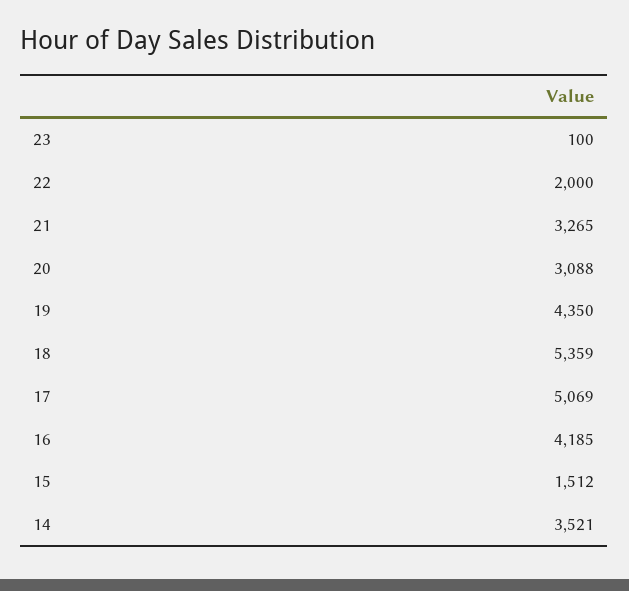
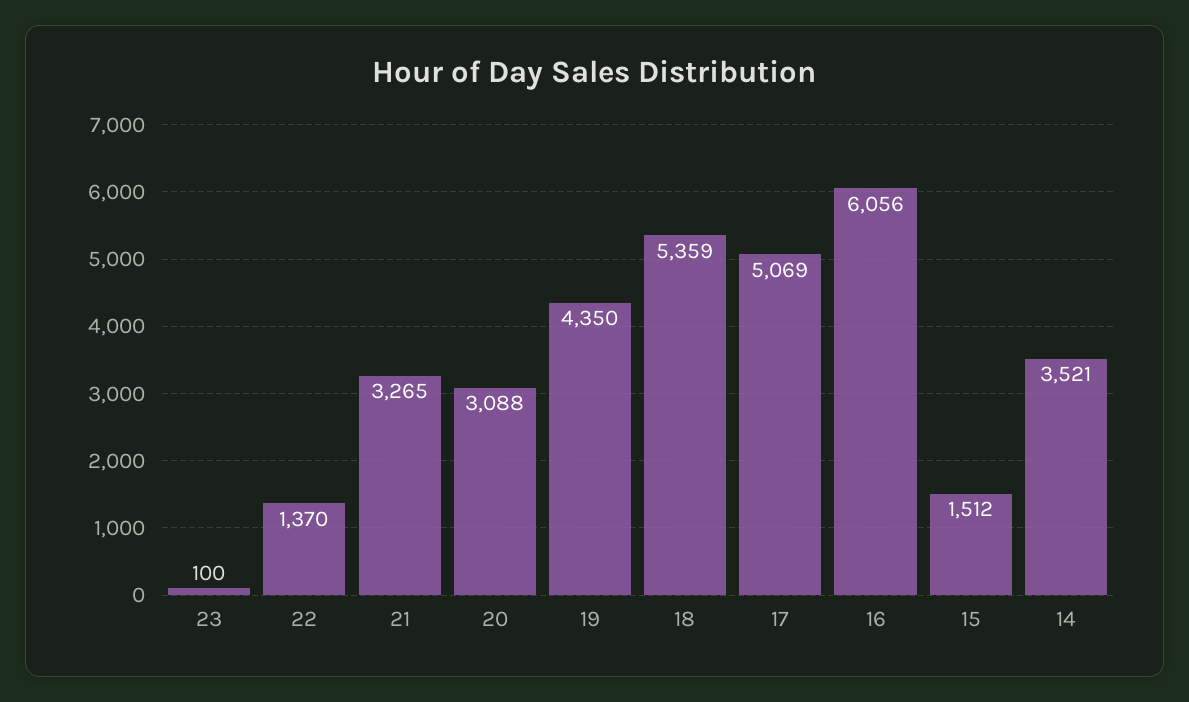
22: 2000 -> 1370
16: 4185 -> 6056

